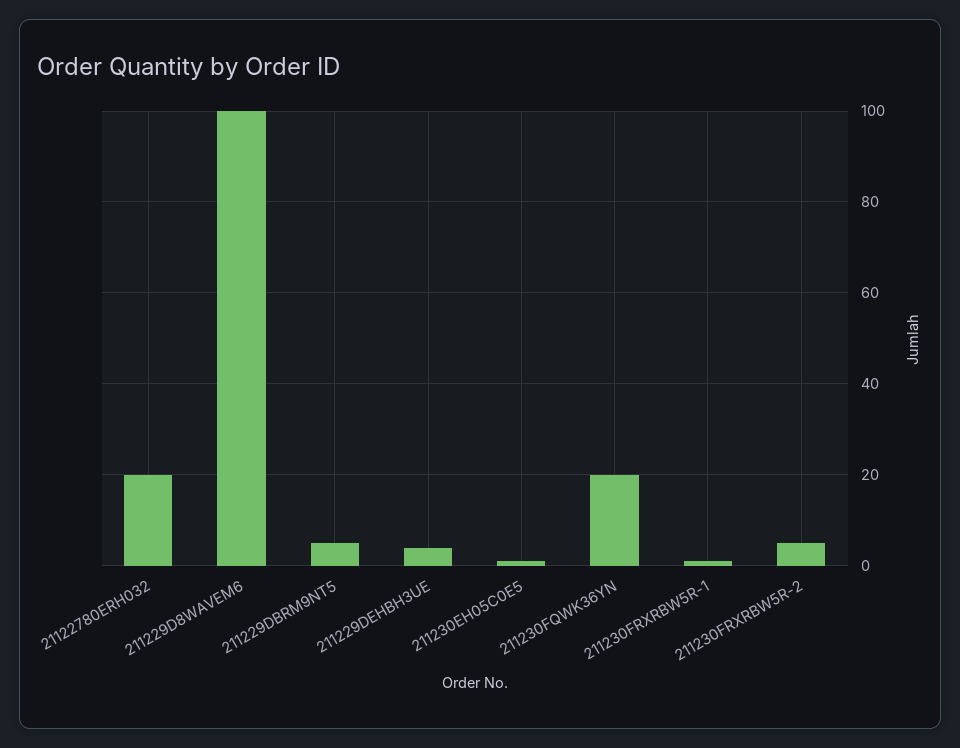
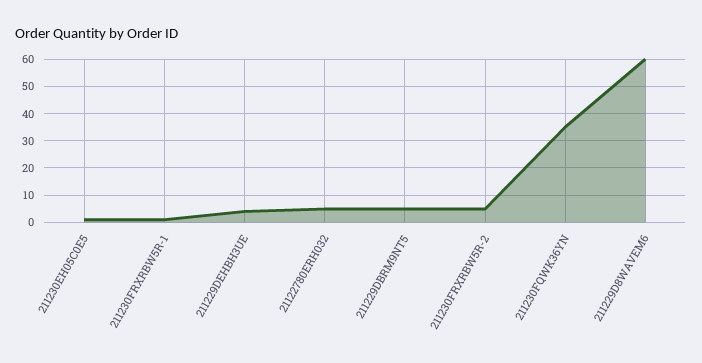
21122780ERH032: 20 -> 5
211229D8WAVEM6: 100 -> 60
211230FQWK36YN: 20 -> 35

